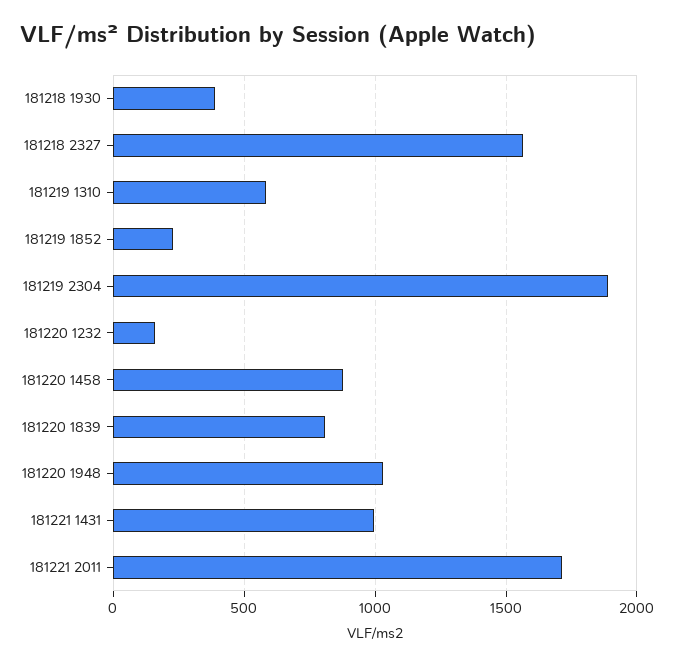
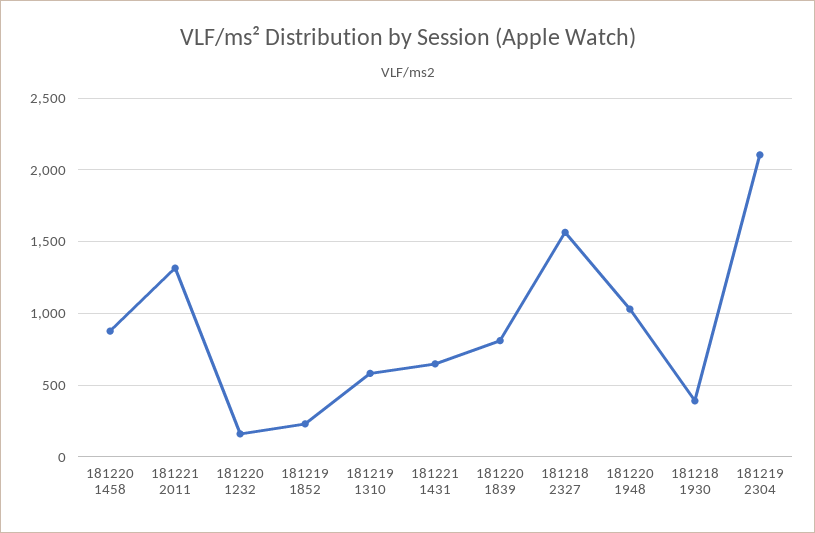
181219 2304: 1900 -> 2100
181221 1431: 1000 -> 650
181221 2011: 1700 -> 1300

